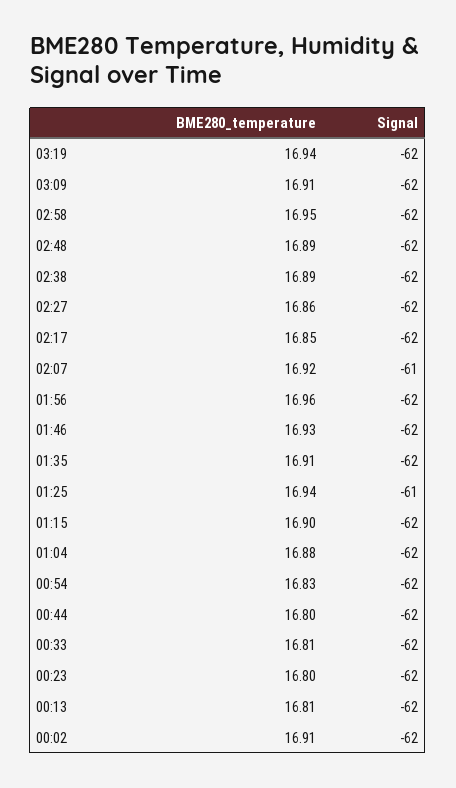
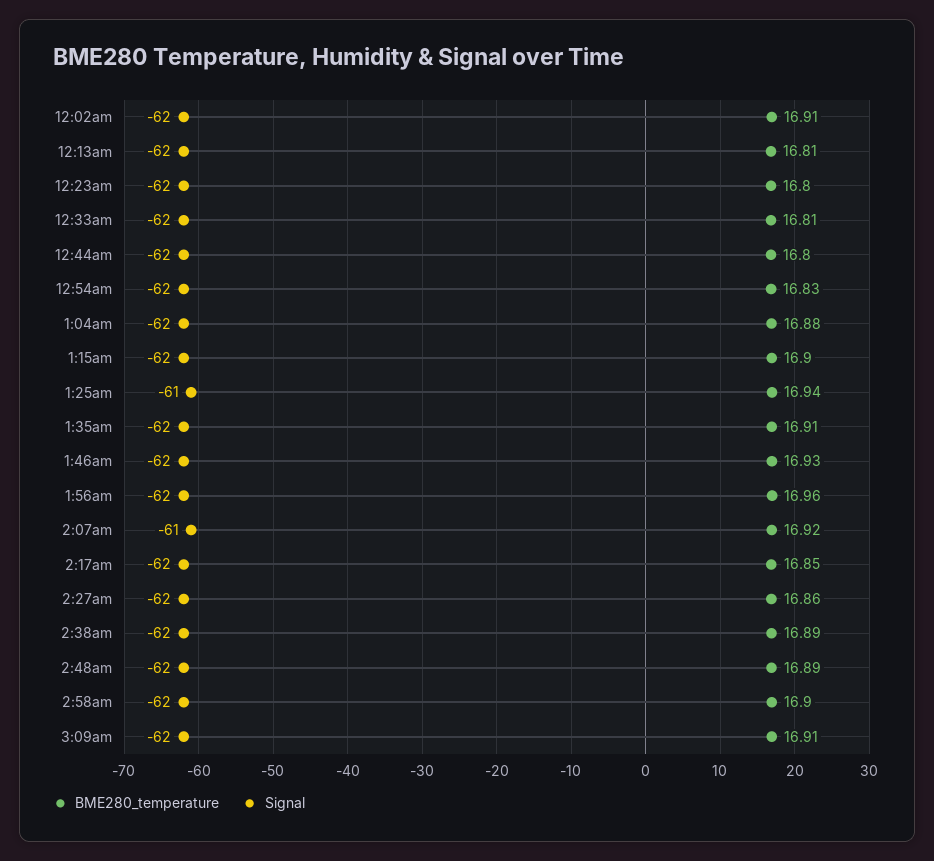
BME280_temperature, 03:19: 16.94 -> none
Signal, 03:19: -62 -> none
BME280_temperature, 02:58: 16.95 -> 16.9

